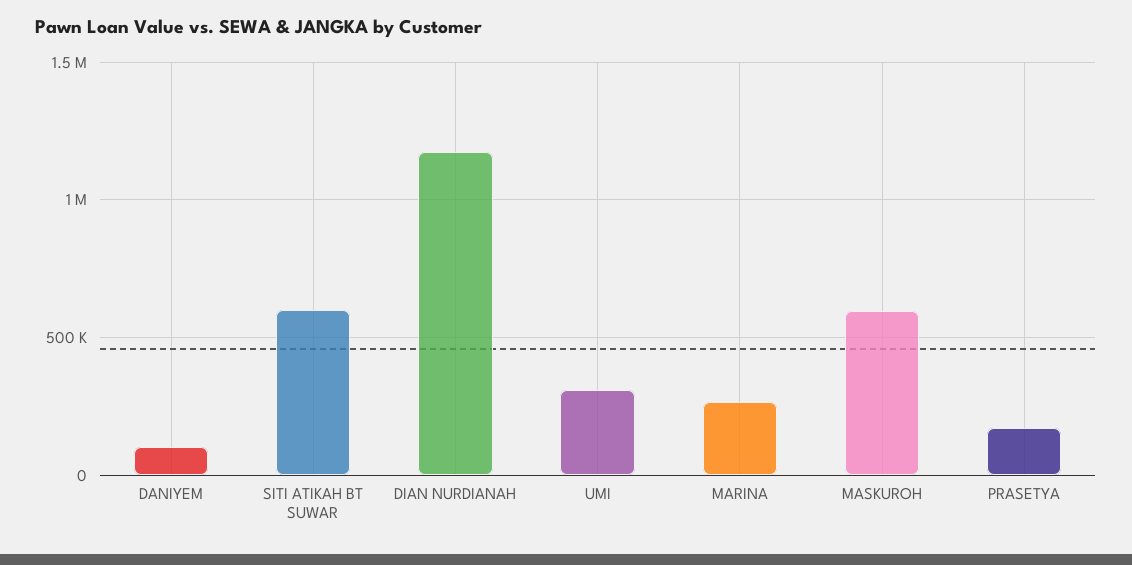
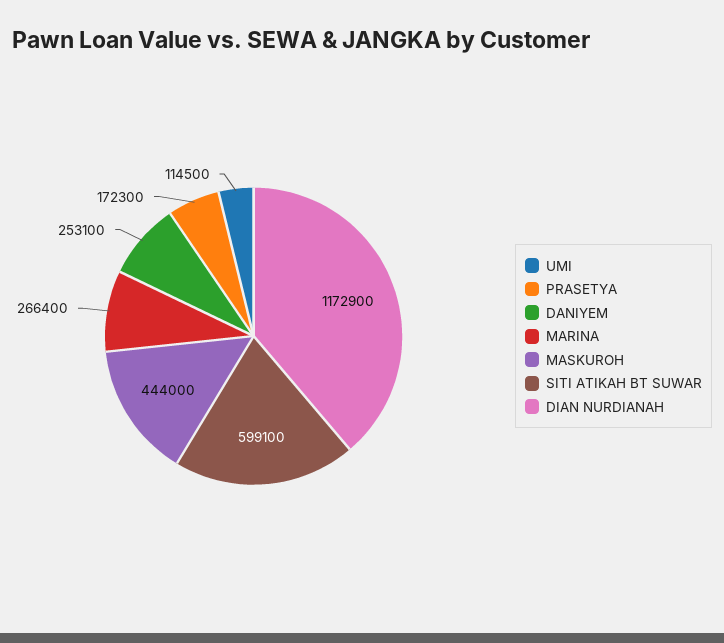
DANIYEM: 100000 -> 253100
UMI: 300000 -> 114500
MASKUROH: 600000 -> 444000

